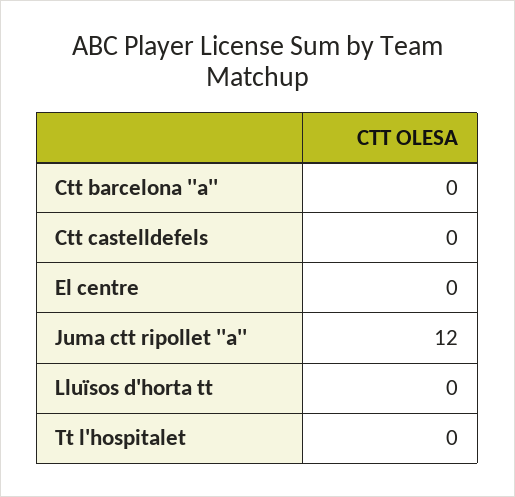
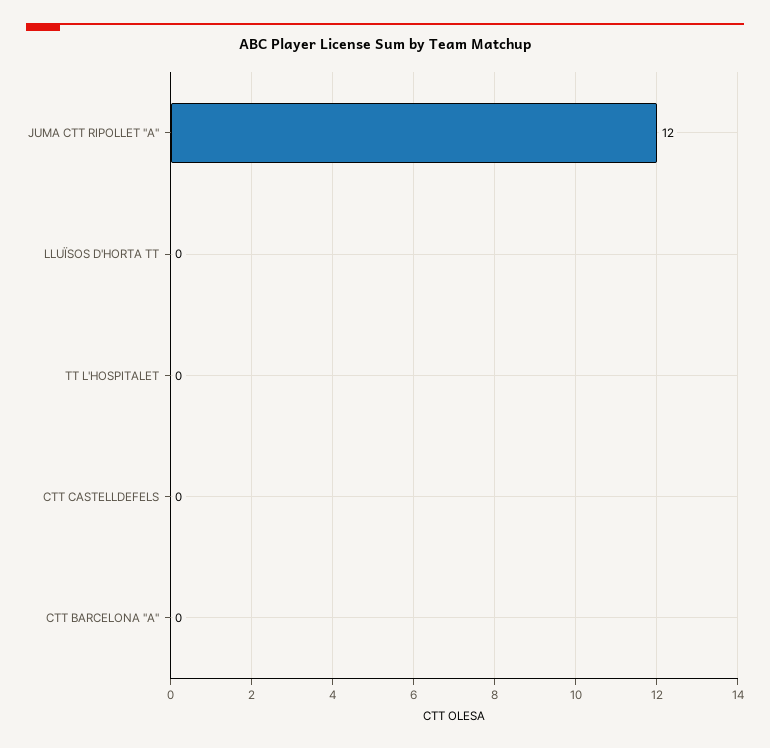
El centre: 0 -> none

